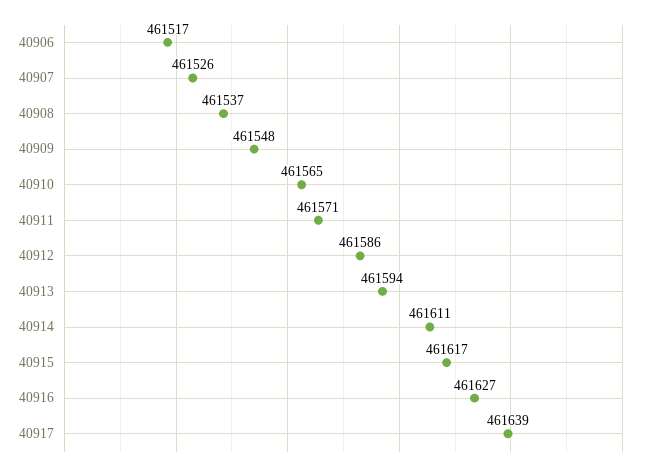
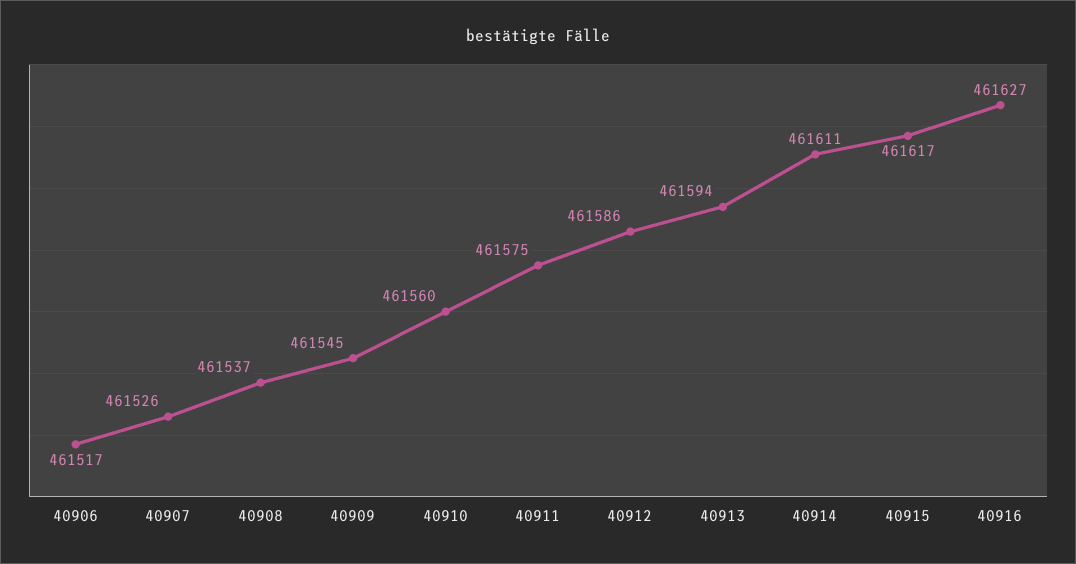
40909: 461548 -> 461545
40910: 461565 -> 461560
40911: 461571 -> 461575
40917: 461639 -> none

